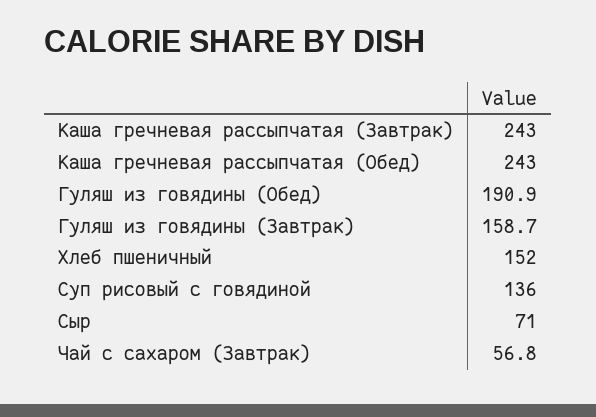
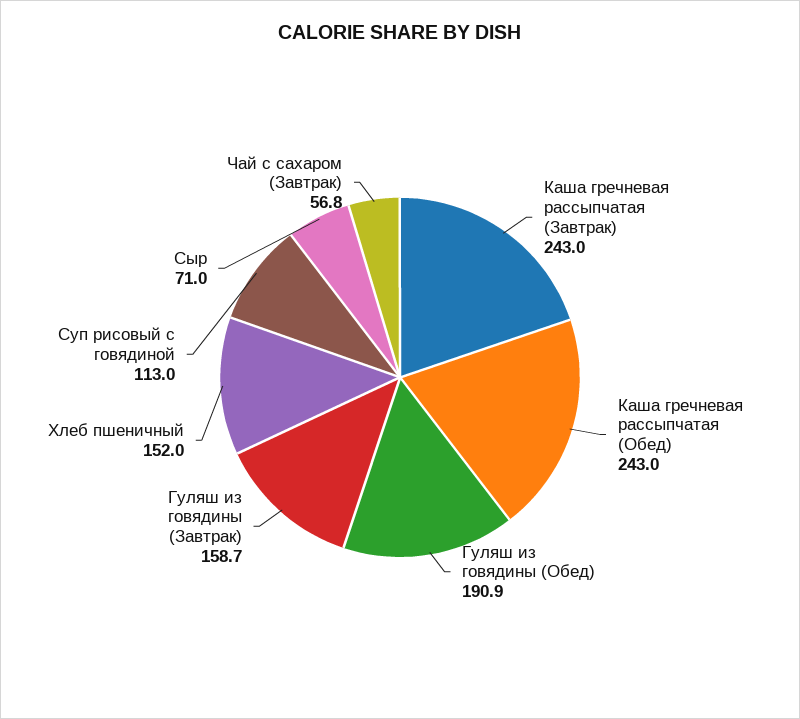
Суп рисовый с говядиной: 136 -> 113

